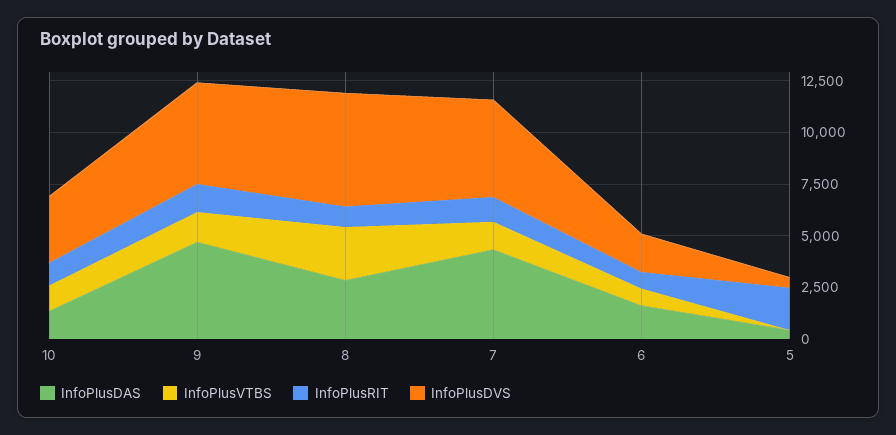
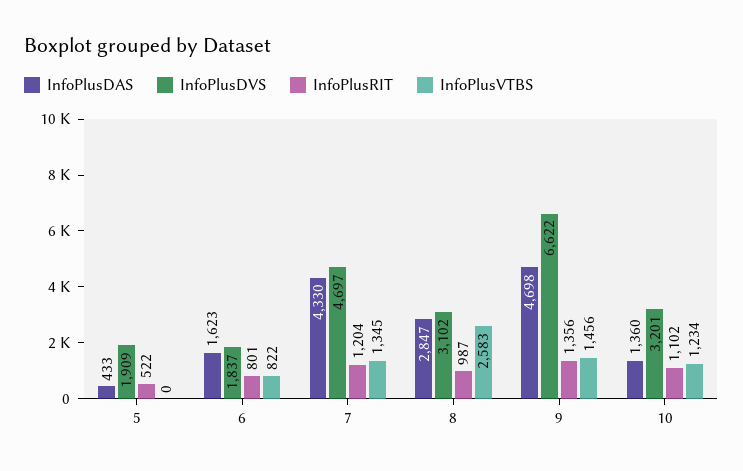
InfoPlusDVS, 9: 5000 -> 6622
InfoPlusDVS, 8: 5500 -> 3102
InfoPlusRIT, 5: 2000 -> 522
InfoPlusDVS, 5: 500 -> 1909

